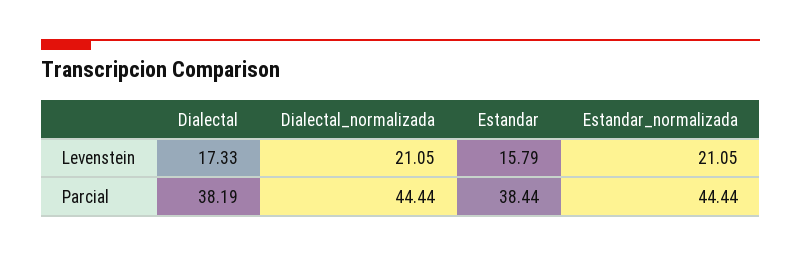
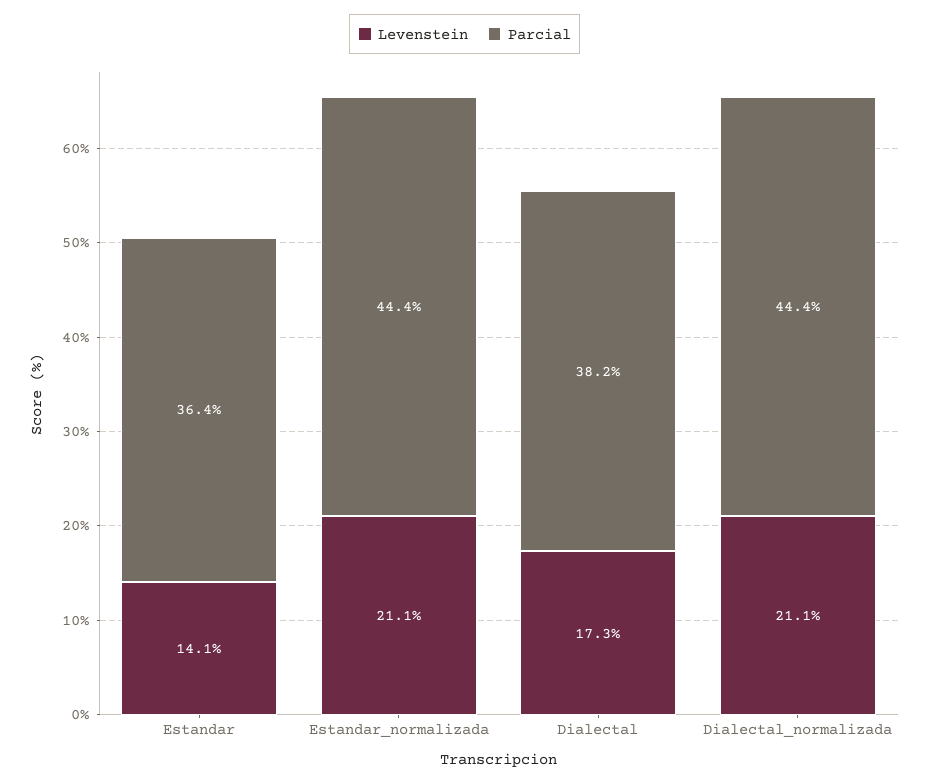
Levenstein, Estandar: 15.79 -> 14.1
Parcial, Estandar: 38.44 -> 36.4

